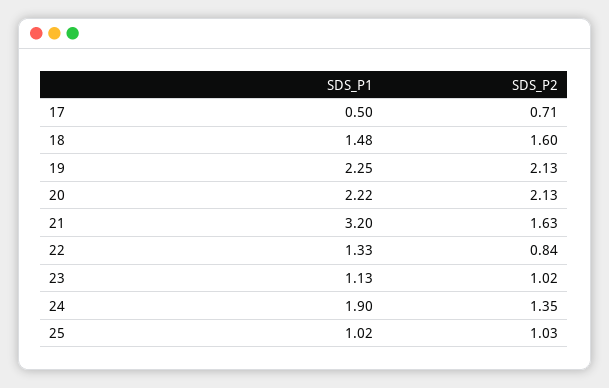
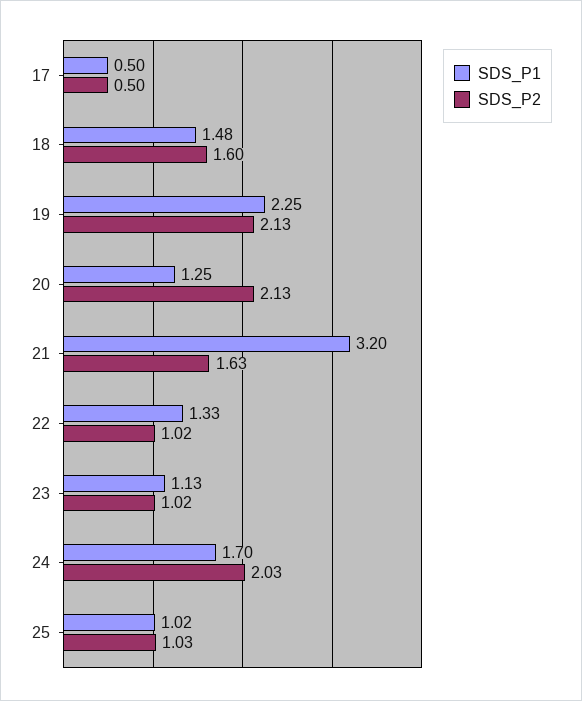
SDS_P2, 17: 0.71 -> 0.5
SDS_P1, 20: 2.22 -> 1.25
SDS_P2, 22: 0.84 -> 1.02
SDS_P1, 24: 1.9 -> 1.7
SDS_P2, 24: 1.35 -> 2.03

